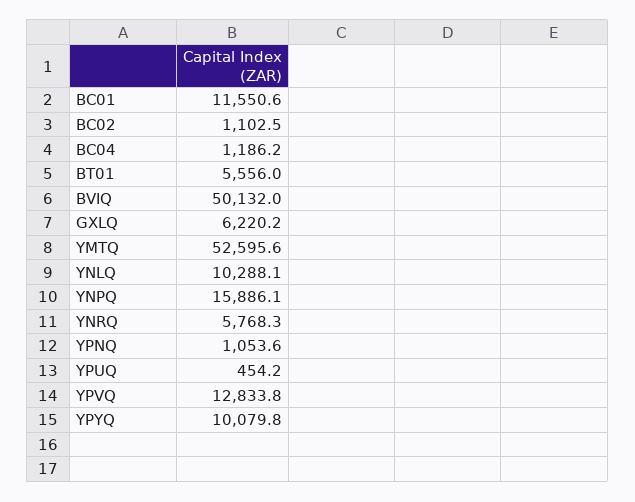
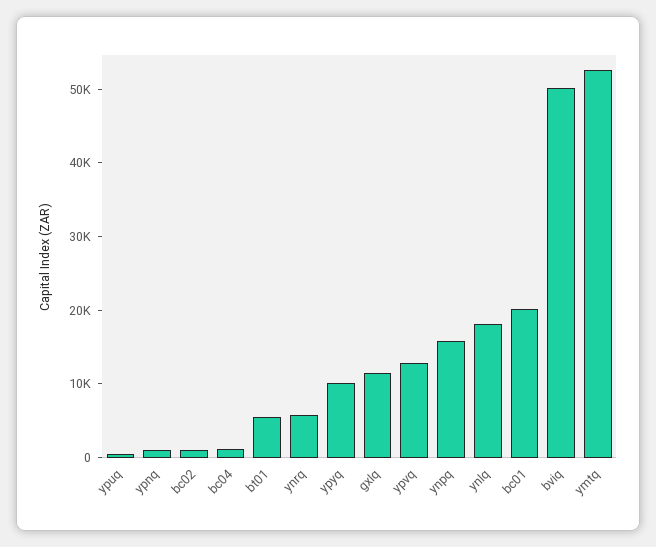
BC01: 11550.6 -> 20000
GXLQ: 6220.2 -> 12000
YNLQ: 10288.1 -> 18000

